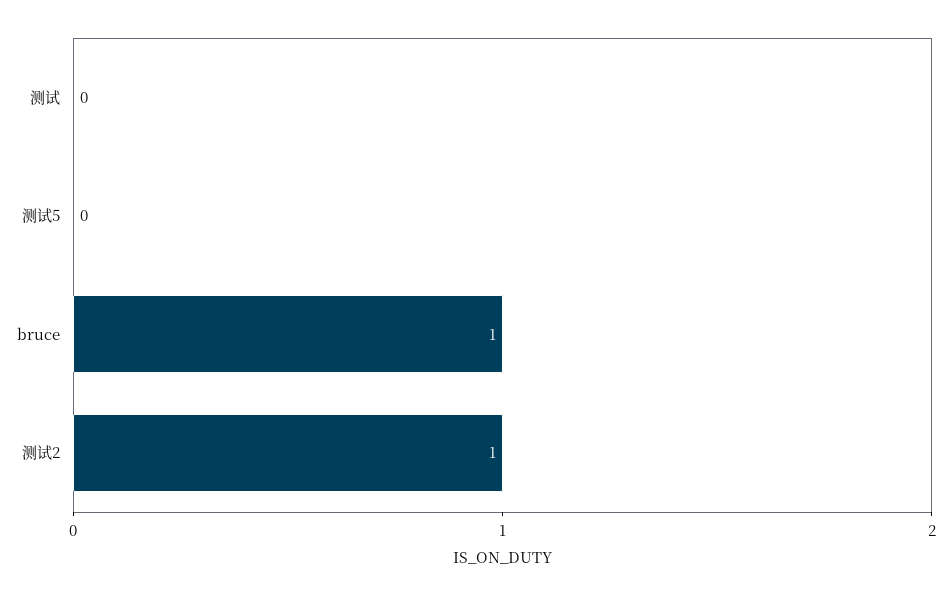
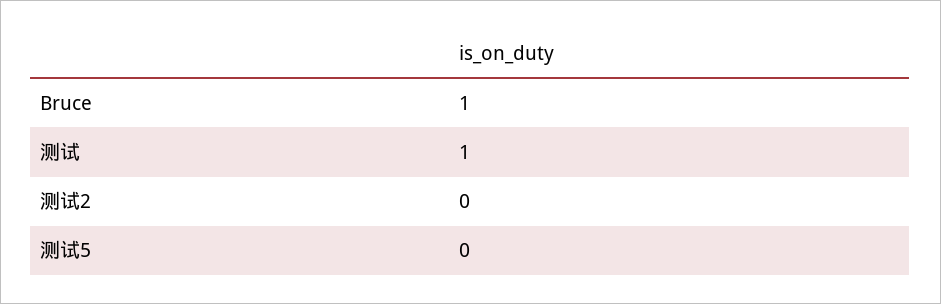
测试: 0 -> 1
测试2: 1 -> 0

